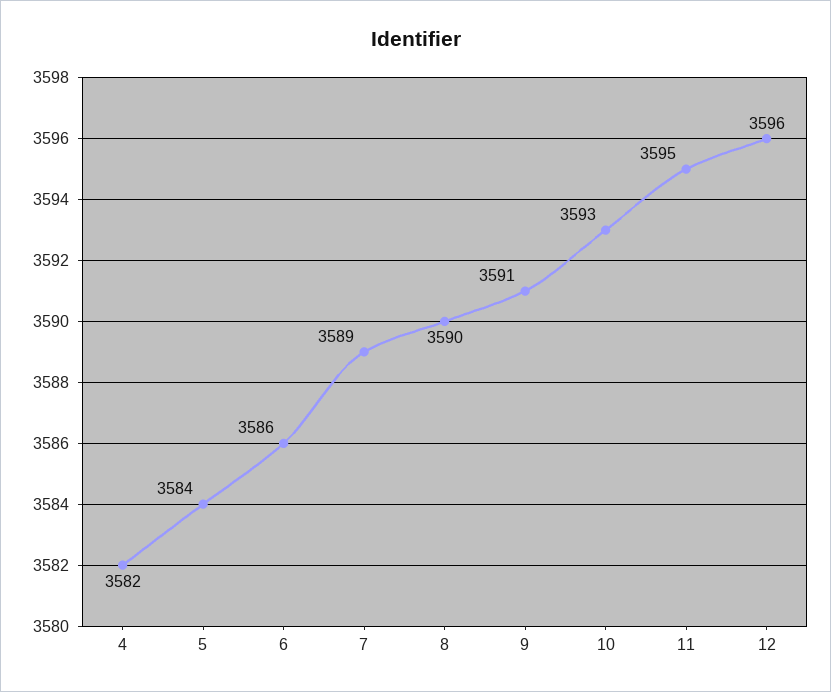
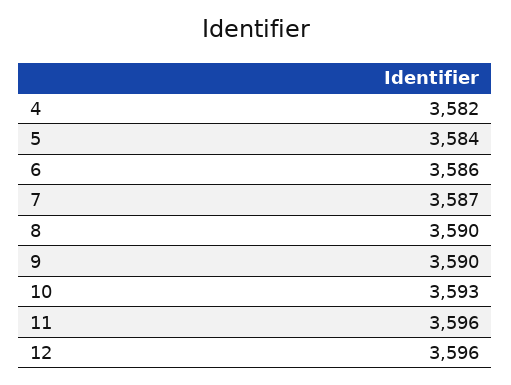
7: 3589 -> 3587
9: 3591 -> 3590
11: 3595 -> 3596

